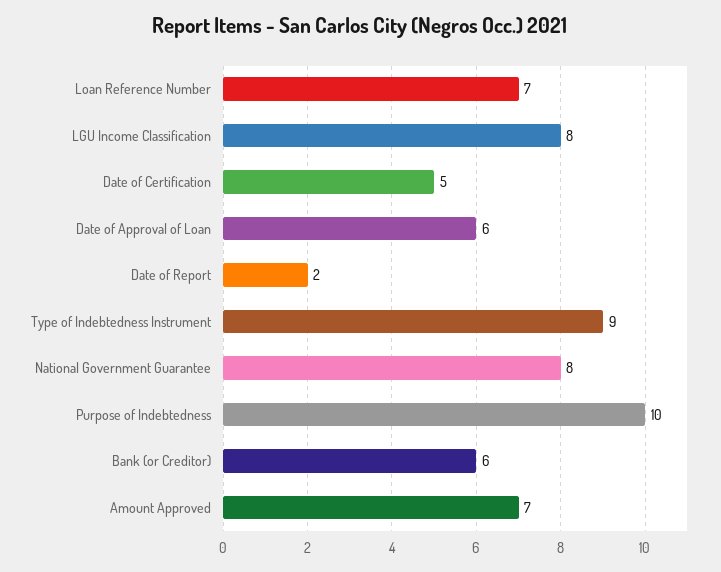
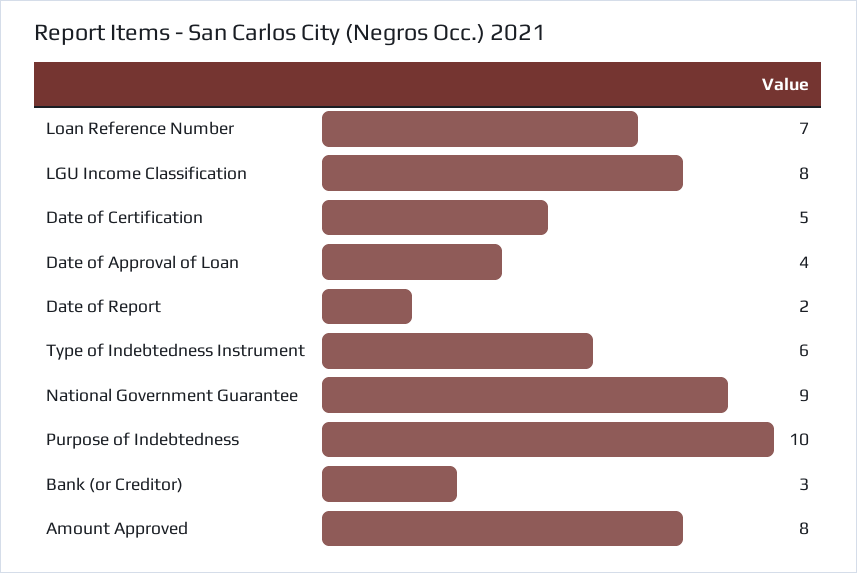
Date of Approval of Loan: 6 -> 4
Type of Indebtedness Instrument: 9 -> 6
National Government Guarantee: 8 -> 9
Bank (or Creditor): 6 -> 3
Amount Approved: 7 -> 8

